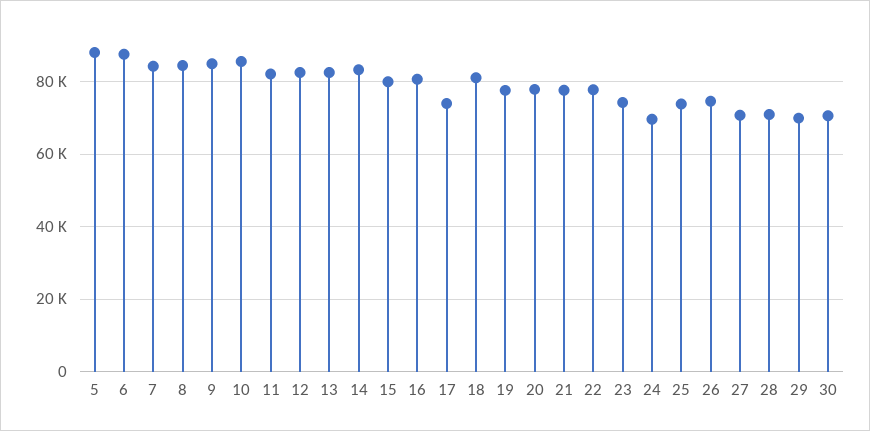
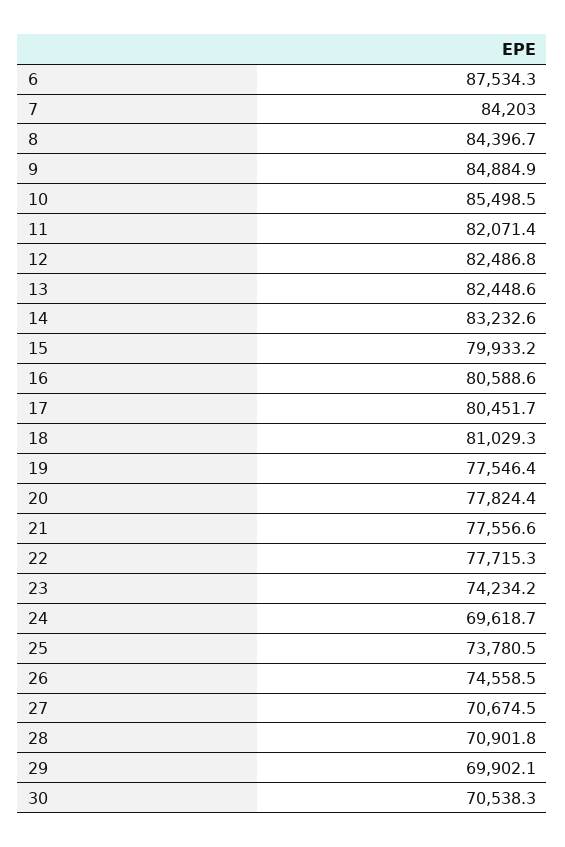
5: 88000 -> none
17: 74000 -> 80451.7

